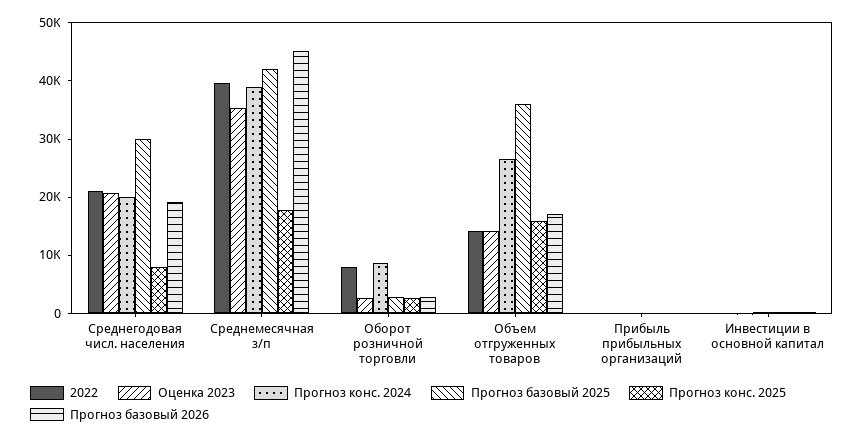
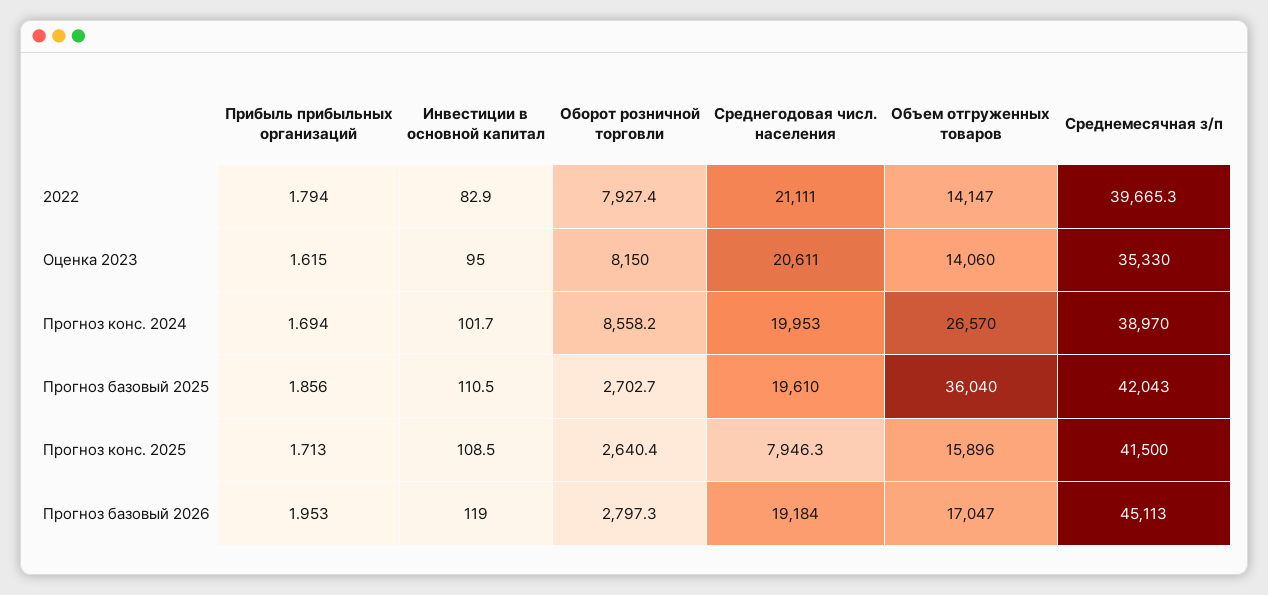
Прогноз базовый 2025, Среднегодовая числ. населения: 30000 -> 19610
Прогноз конс. 2025, Среднемесячная з/п: 18000 -> 41500
Оценка 2023, Оборот розничной торговли: 2000 -> 8150

